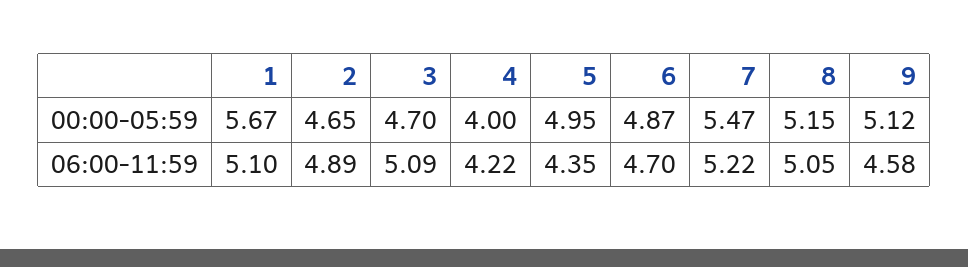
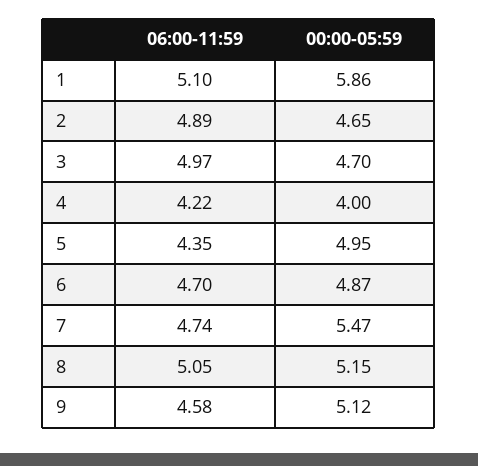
1, 00:00-05:59: 5.67 -> 5.86
3, 06:00-11:59: 5.09 -> 4.97
7, 06:00-11:59: 5.22 -> 4.74

